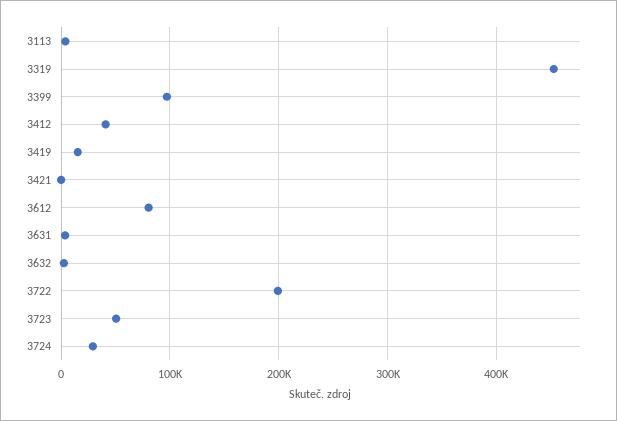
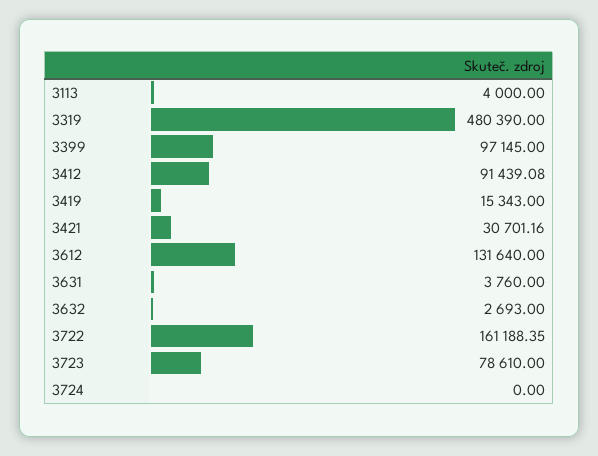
3319: 450000 -> 480390
3412: 40000 -> 91439.08
3421: 0 -> 30701.16
3612: 80000 -> 131640
3722: 200000 -> 161188.35
3723: 50000 -> 78610
3724: 30000 -> 0

